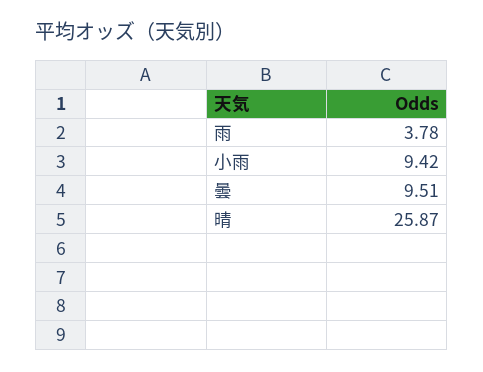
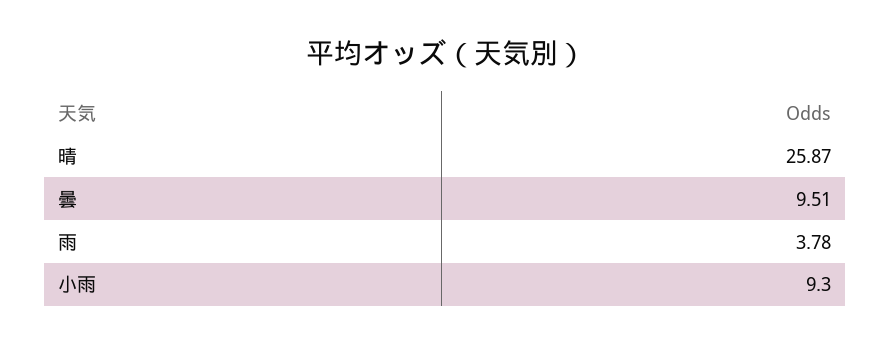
小雨: 9.42 -> 9.3

